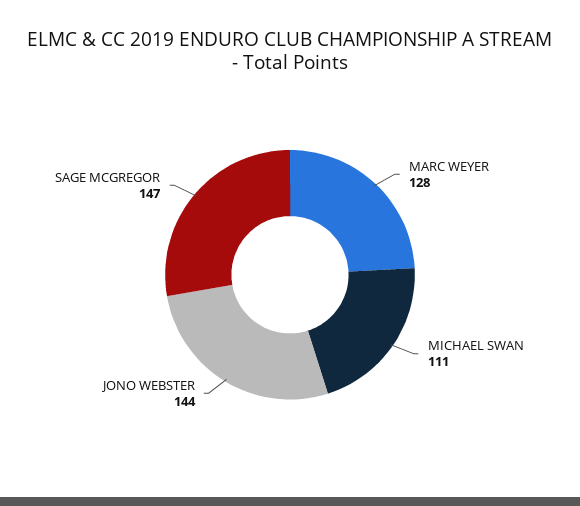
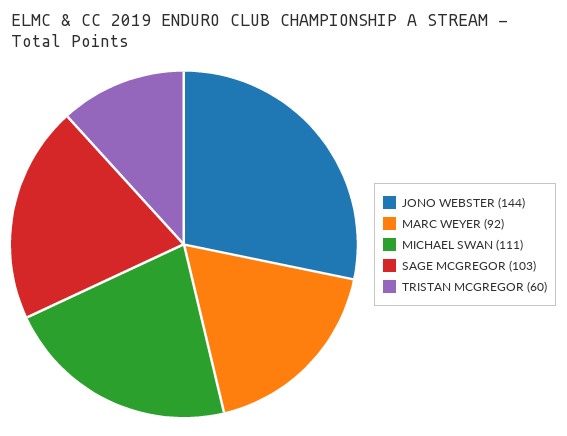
MARC WEYER: 128 -> 92
SAGE MCGREGOR: 147 -> 103
TRISTAN MCGREGOR: none -> 60

